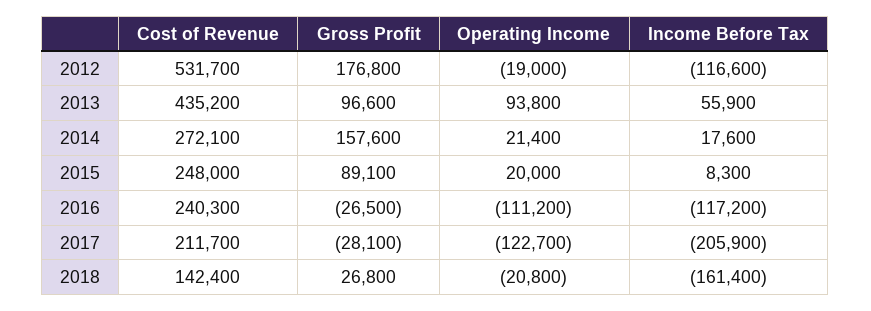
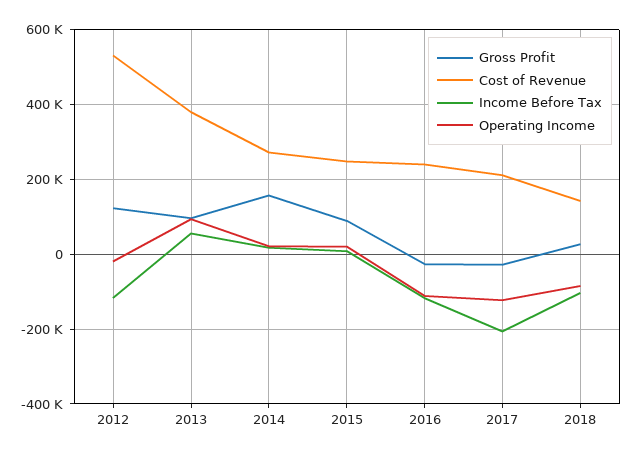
Gross Profit, 2012: 176800 -> 120000
Cost of Revenue, 2013: 435200 -> 380000
Operating Income, 2018: -20800 -> -80000
Income Before Tax, 2018: -161400 -> -100000

